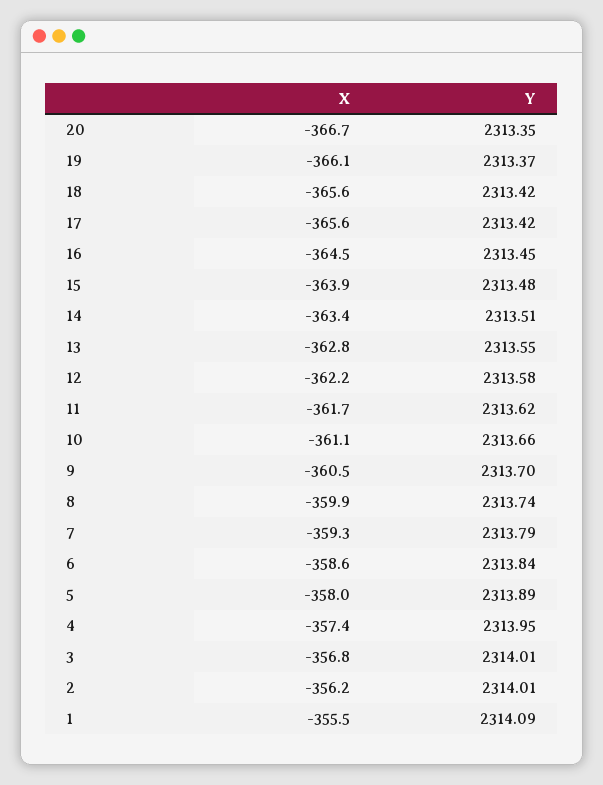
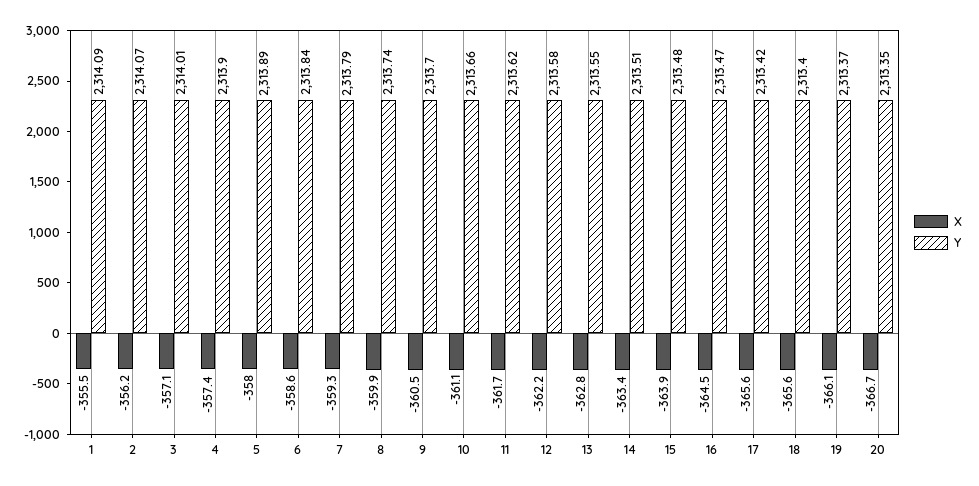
Y, 18: 2313.42 -> 2313.4
Y, 16: 2313.45 -> 2313.47
Y, 4: 2313.95 -> 2313.9
X, 3: -356.8 -> -357.1
Y, 2: 2314.01 -> 2314.07

